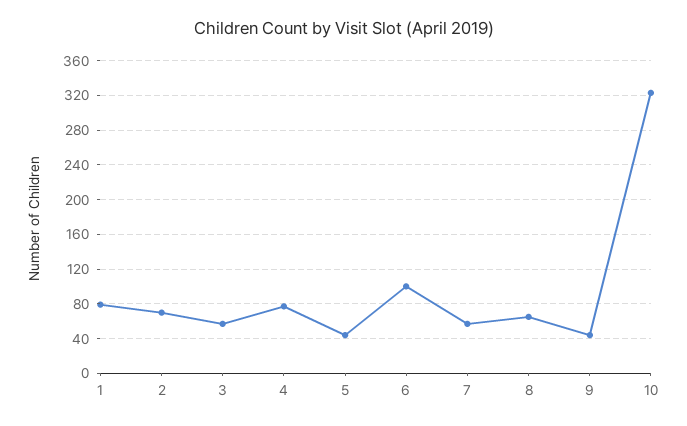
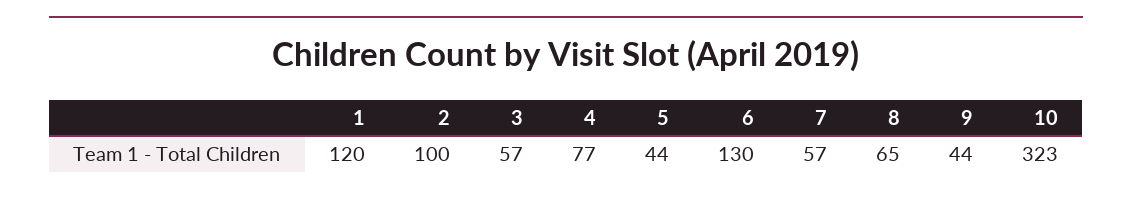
1: 80 -> 120
2: 70 -> 100
6: 100 -> 130

